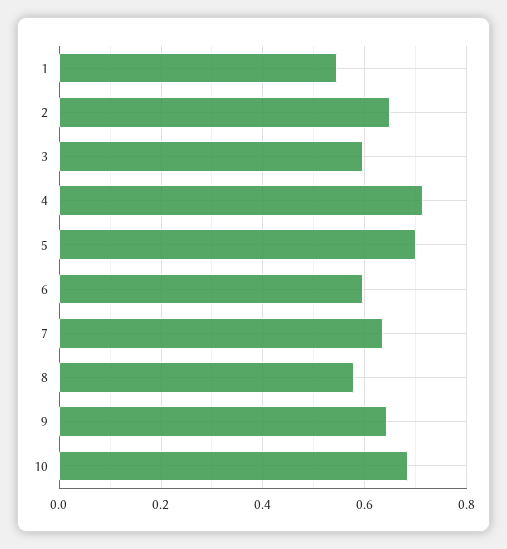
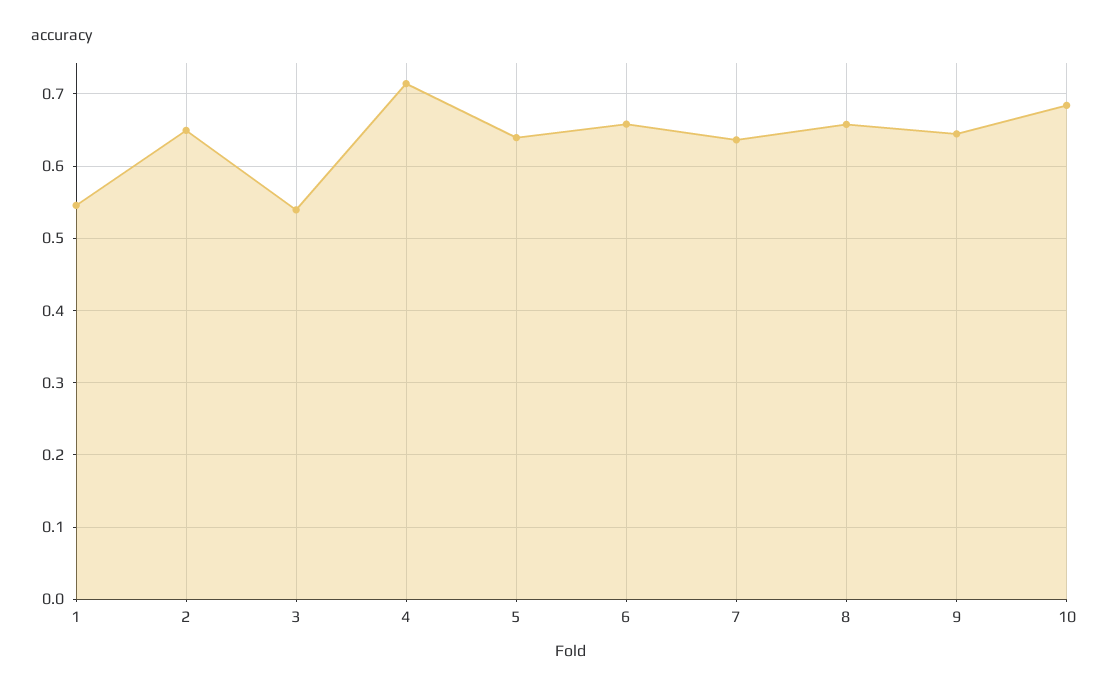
3: 0.6 -> 0.54
5: 0.7 -> 0.64
6: 0.6 -> 0.66
8: 0.58 -> 0.66

